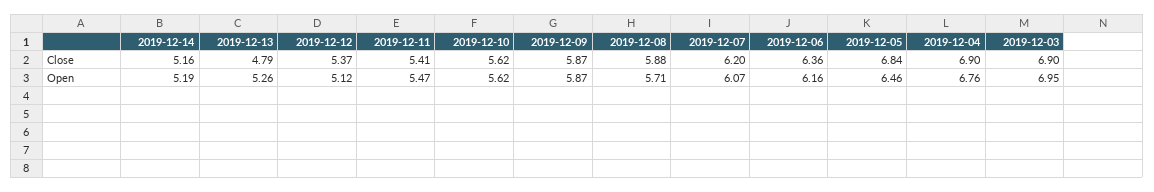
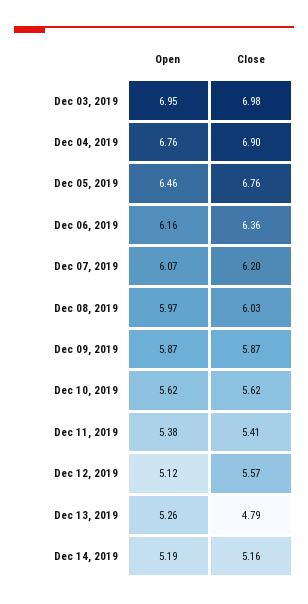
2019-12-12, Close: 5.37 -> 5.57
2019-12-08, Close: 5.88 -> 6.03
2019-12-05, Close: 6.84 -> 6.76
2019-12-03, Close: 6.9 -> 6.98
2019-12-11, Open: 5.47 -> 5.38
2019-12-08, Open: 5.71 -> 5.97

